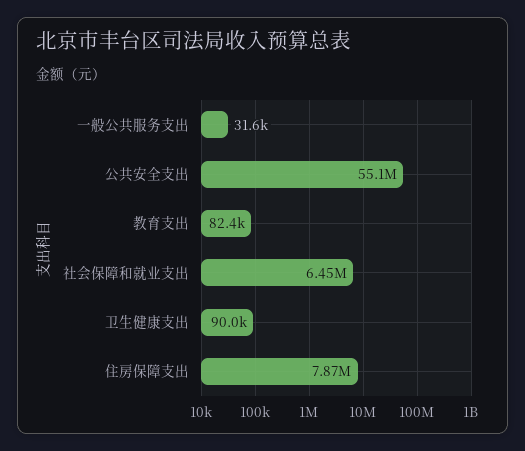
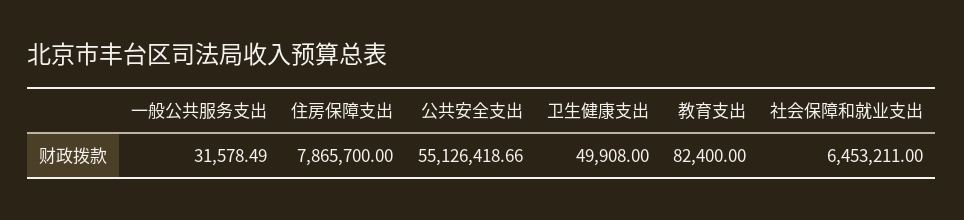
卫生健康支出: 90000 -> 49908

